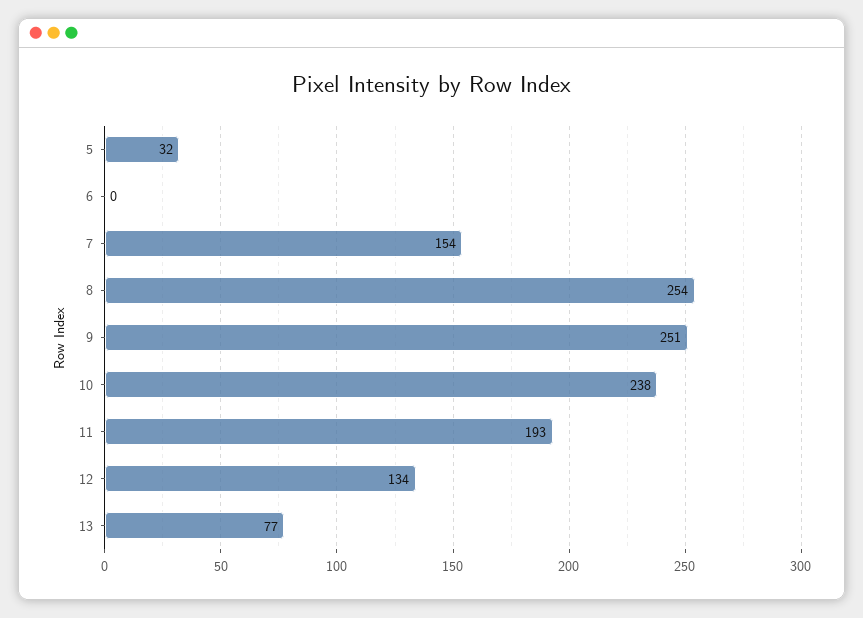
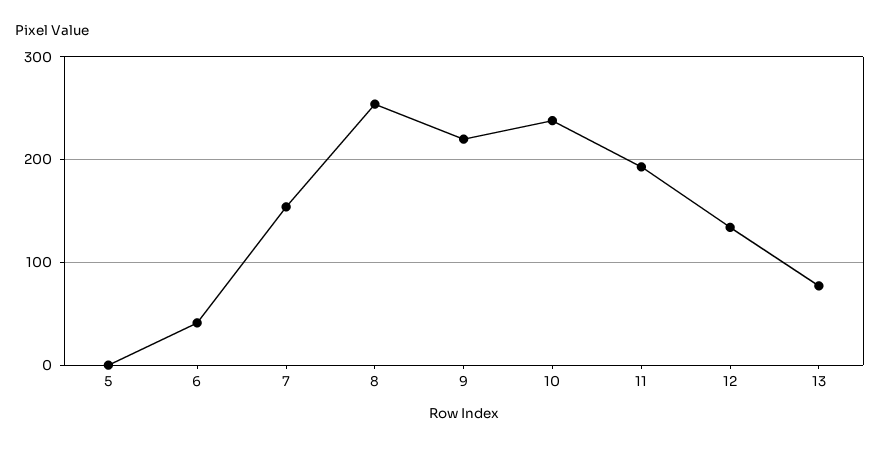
5: 32 -> 0
6: 0 -> 40
9: 251 -> 220

